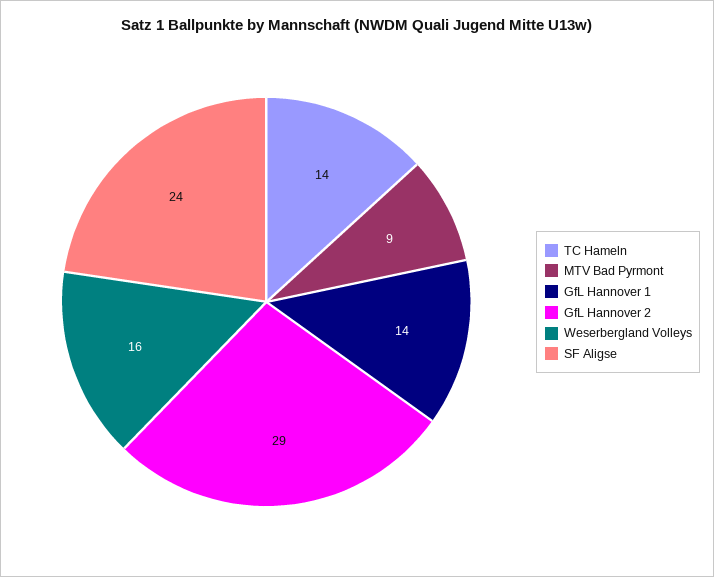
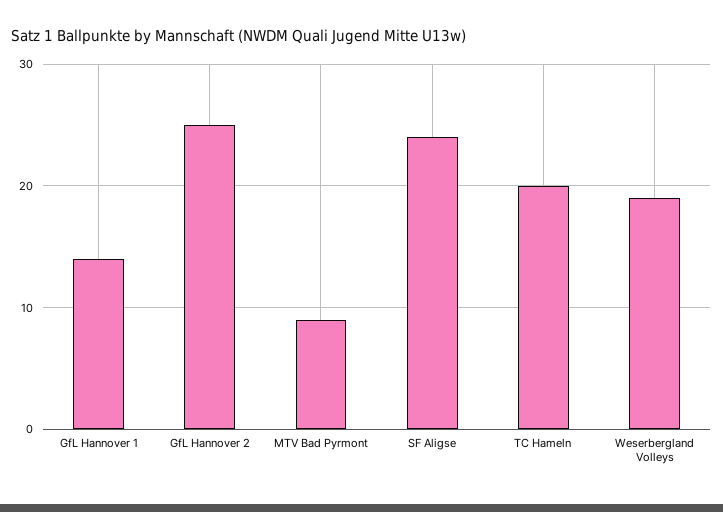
TC Hameln: 14 -> 20
GfL Hannover 2: 29 -> 25
Weserbergland Volleys: 16 -> 19

